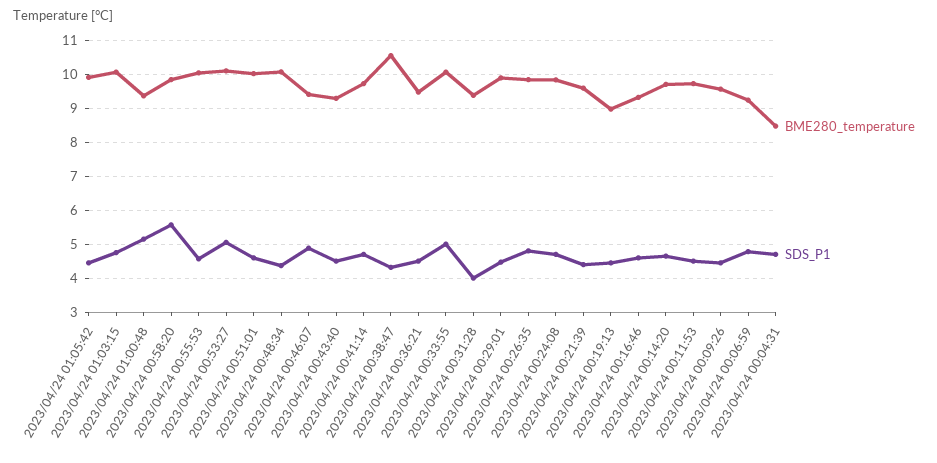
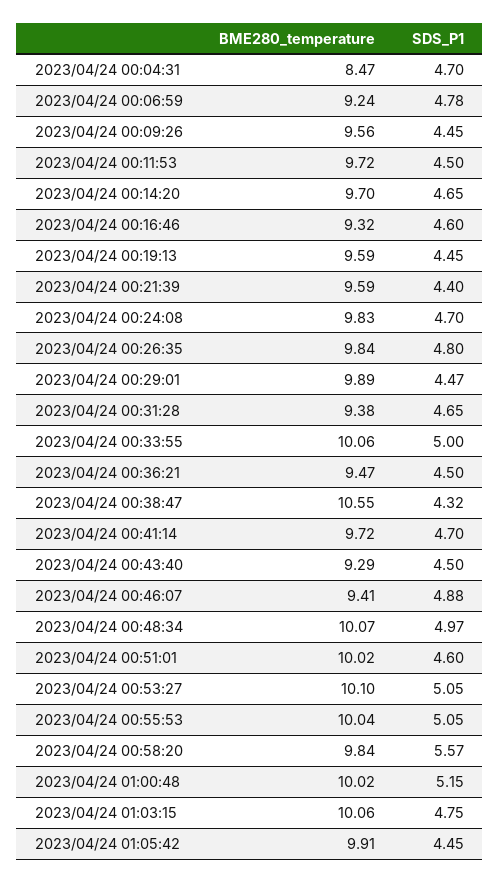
BME280_temperature, 2023/04/24 01:00:48: 9.4 -> 10.02
SDS_P1, 2023/04/24 00:55:53: 4.6 -> 5.05
SDS_P1, 2023/04/24 00:48:34: 4.4 -> 4.97
SDS_P1, 2023/04/24 00:31:28: 4 -> 4.65
BME280_temperature, 2023/04/24 00:19:13: 9 -> 9.59

